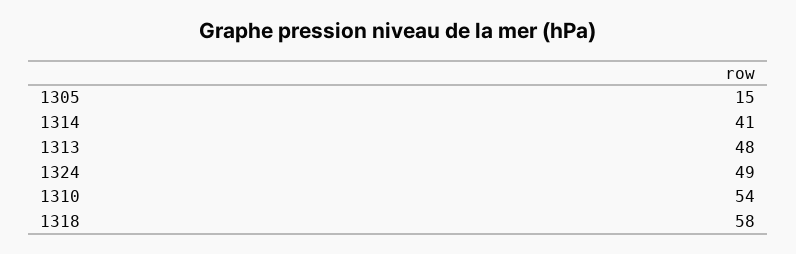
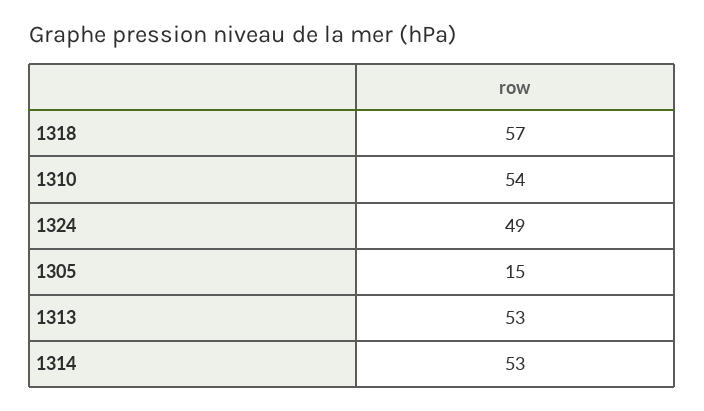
1314: 41 -> 53
1313: 48 -> 53
1318: 58 -> 57

